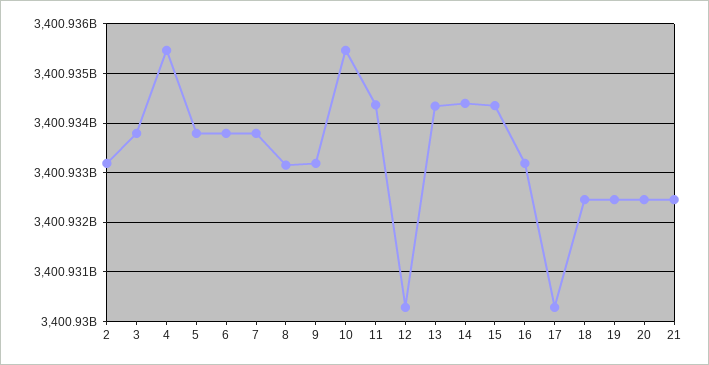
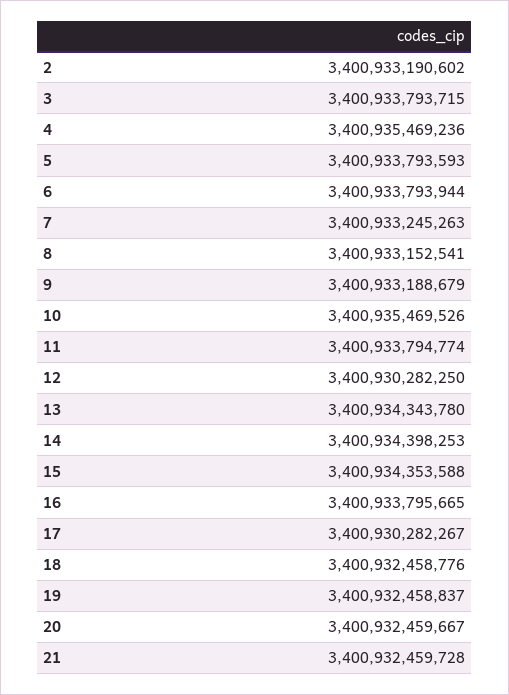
7: 3400933800000 -> 3400933245263
11: 3400934400000 -> 3400933794774
16: 3400933200000 -> 3400933795665

